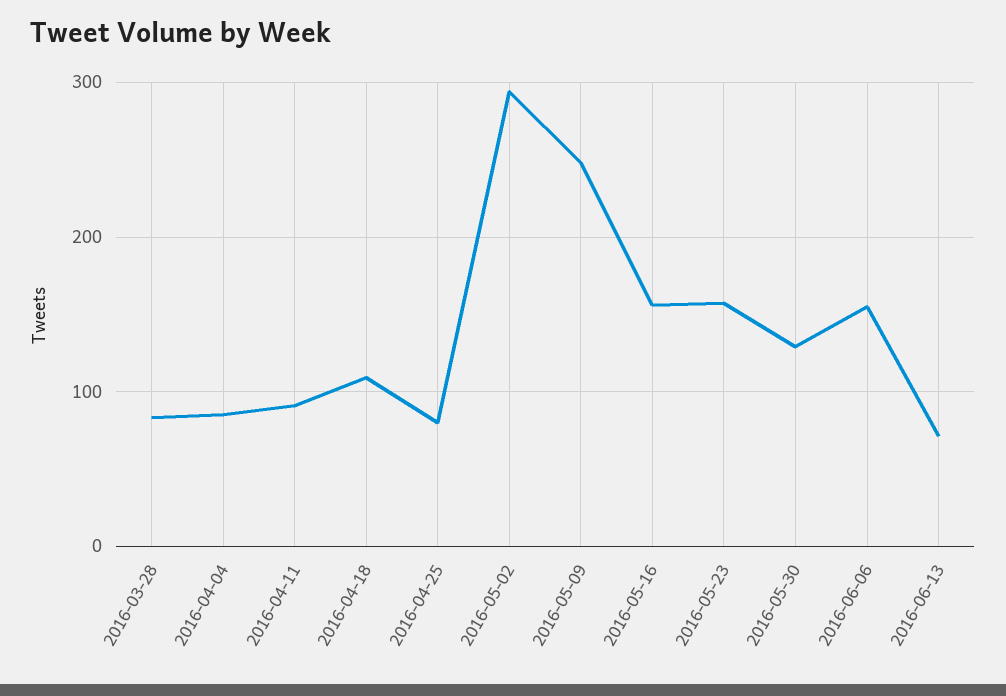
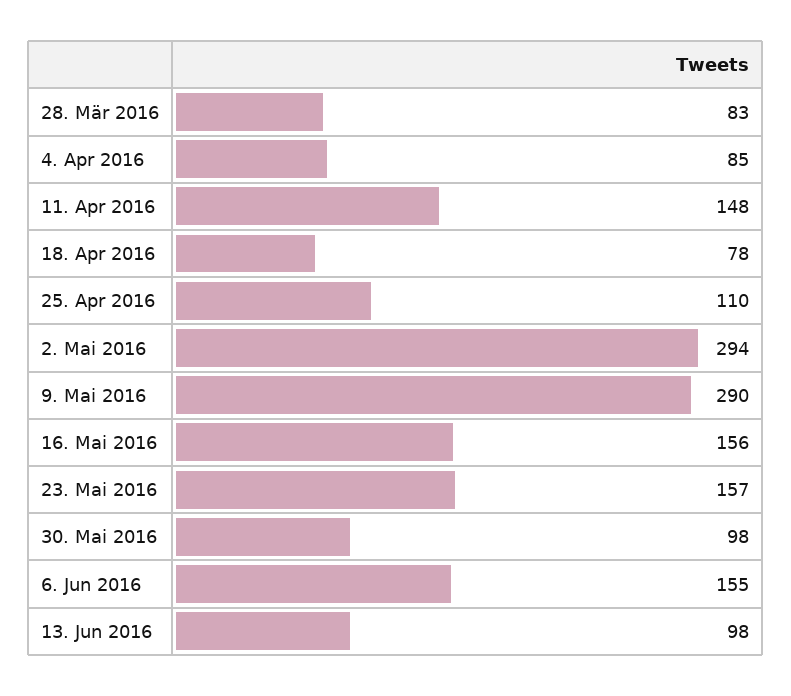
2016-04-11: 90 -> 148
2016-04-18: 110 -> 78
2016-04-25: 80 -> 110
2016-05-09: 250 -> 290
2016-05-30: 130 -> 98
2016-06-13: 70 -> 98

